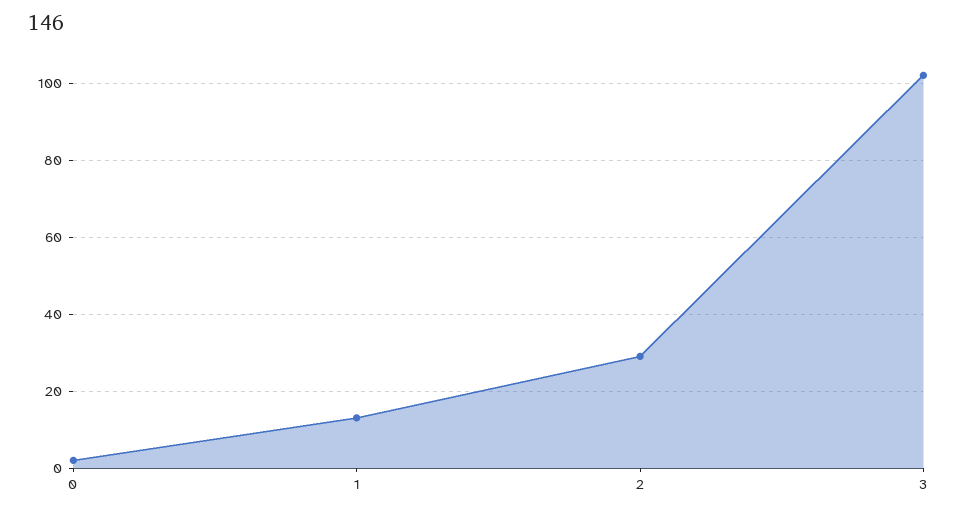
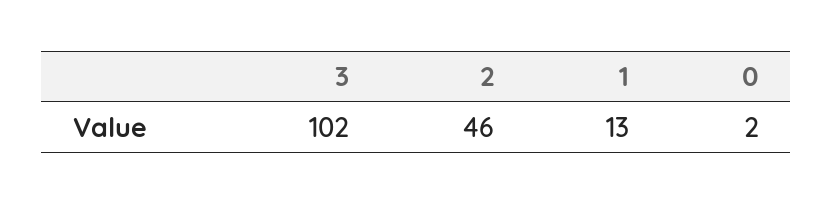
2: 30 -> 46

